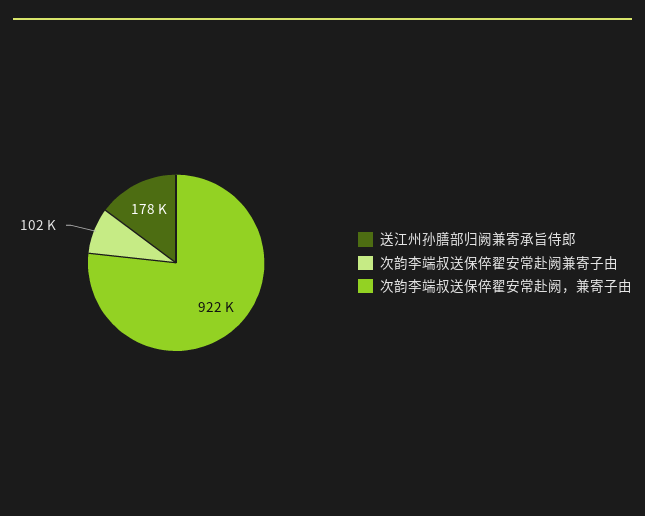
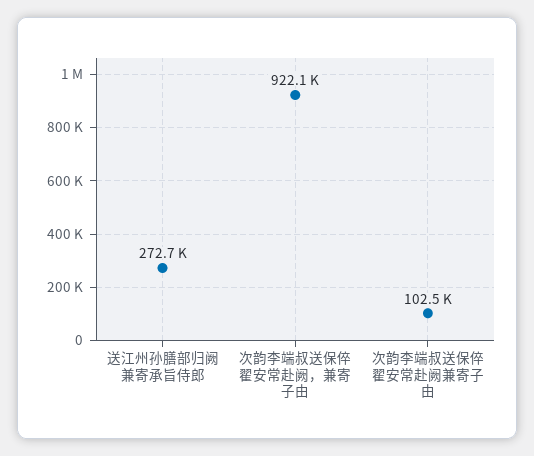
送江州孙膳部归阙兼寄承旨侍郎: 178000 -> 272700

